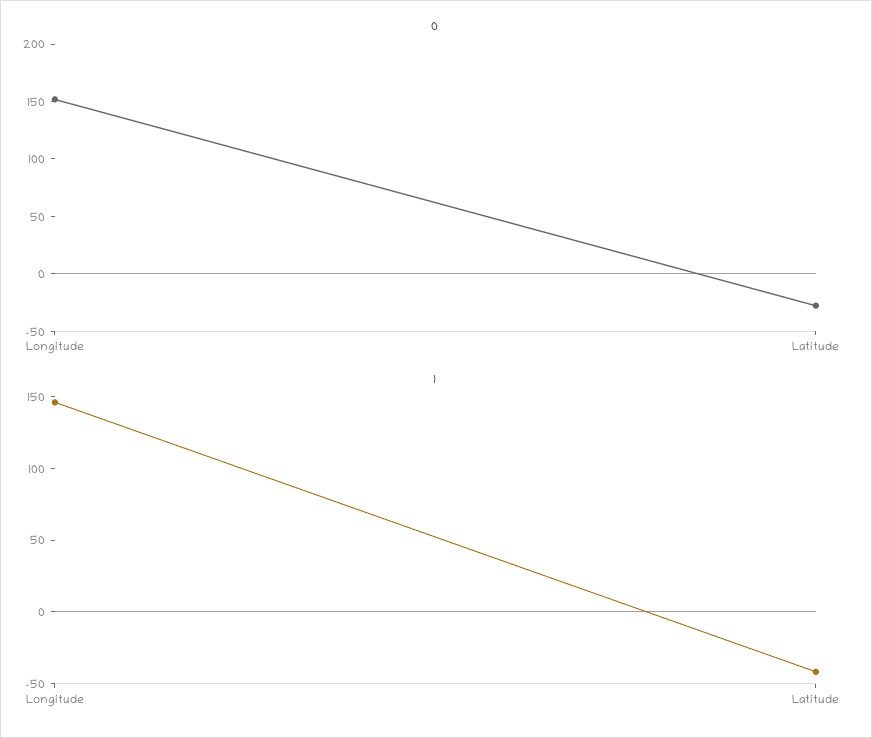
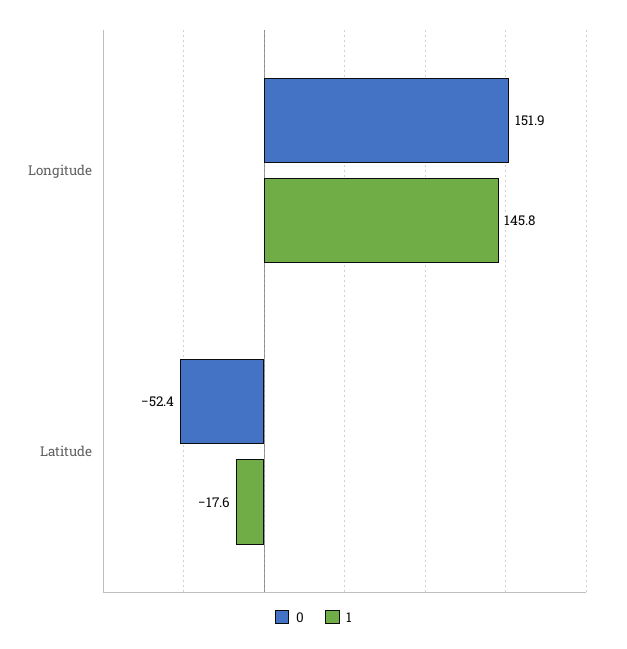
0, Latitude: -30 -> -52.4
1, Latitude: -40 -> -17.6

